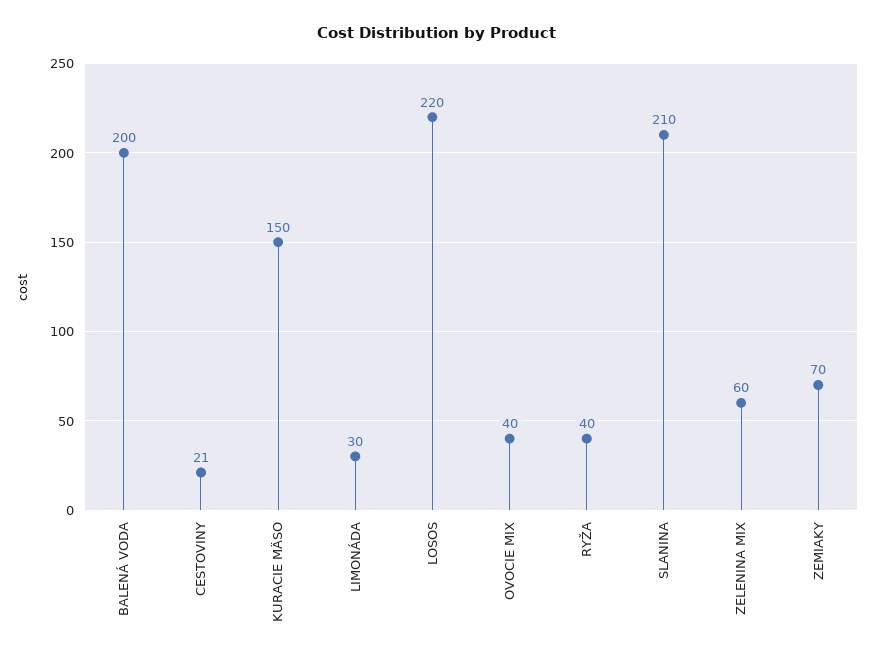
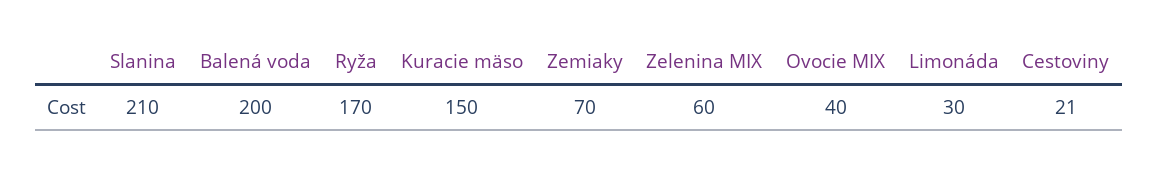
LOSOS: 220 -> none
RYŽA: 40 -> 170

